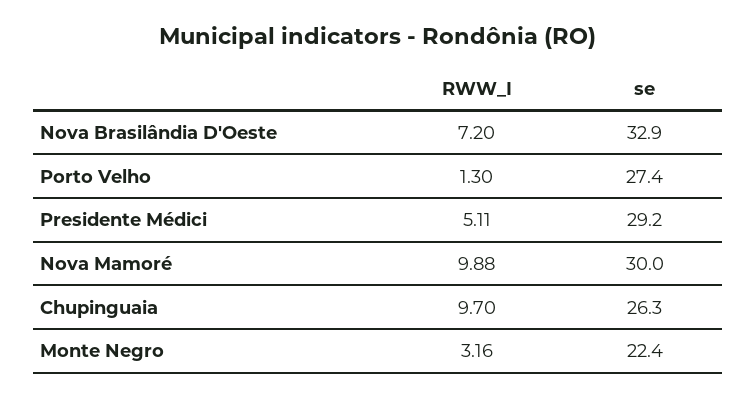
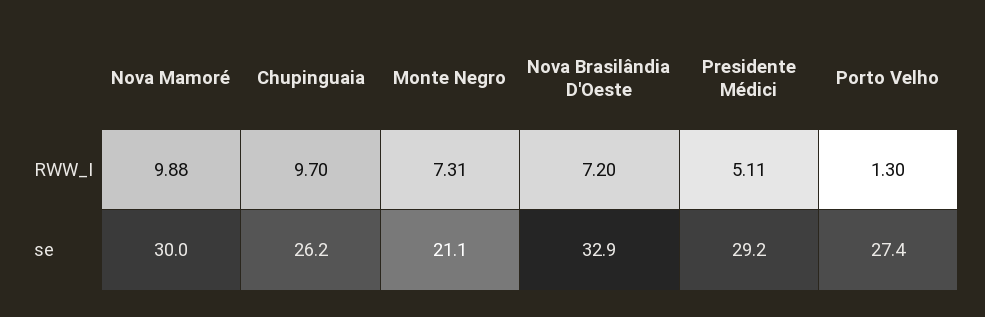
se, Chupinguaia: 26.3 -> 26.2
RWW_I, Monte Negro: 3.16 -> 7.31
se, Monte Negro: 22.4 -> 21.1

